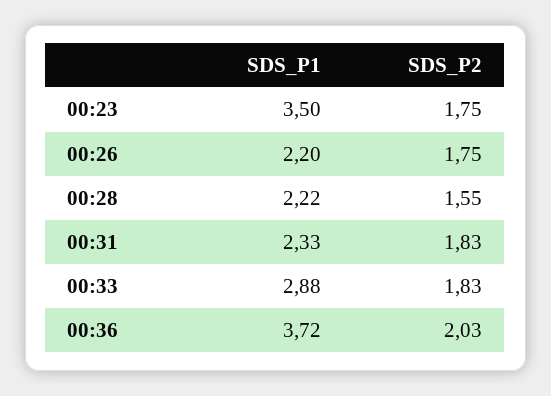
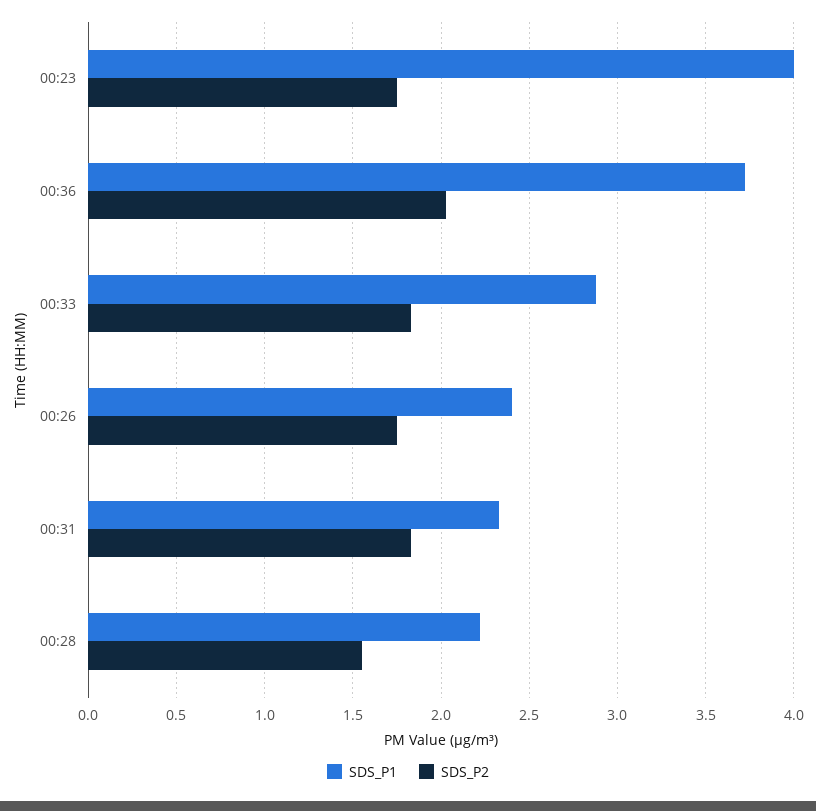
SDS_P1, 00:23: 3.5 -> 4
SDS_P1, 00:26: 2.2 -> 2.4

